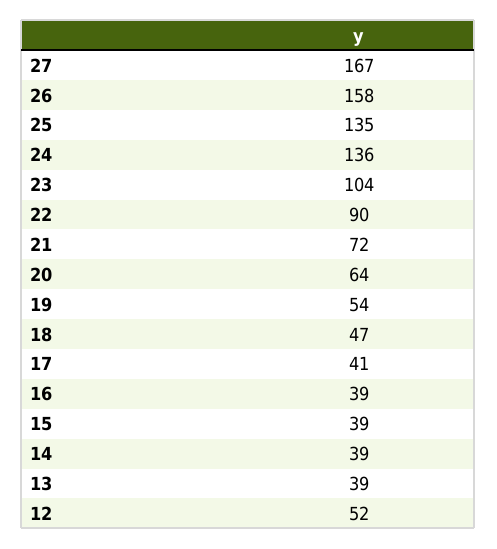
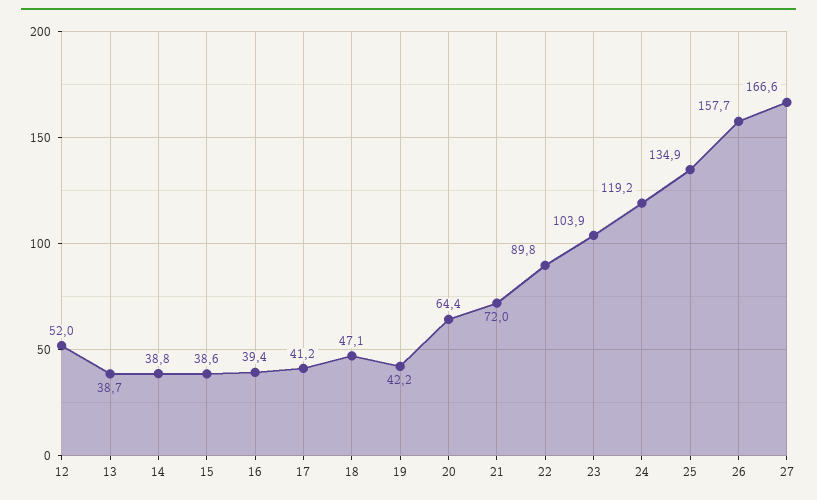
24: 136 -> 119.2
19: 54 -> 42.2

